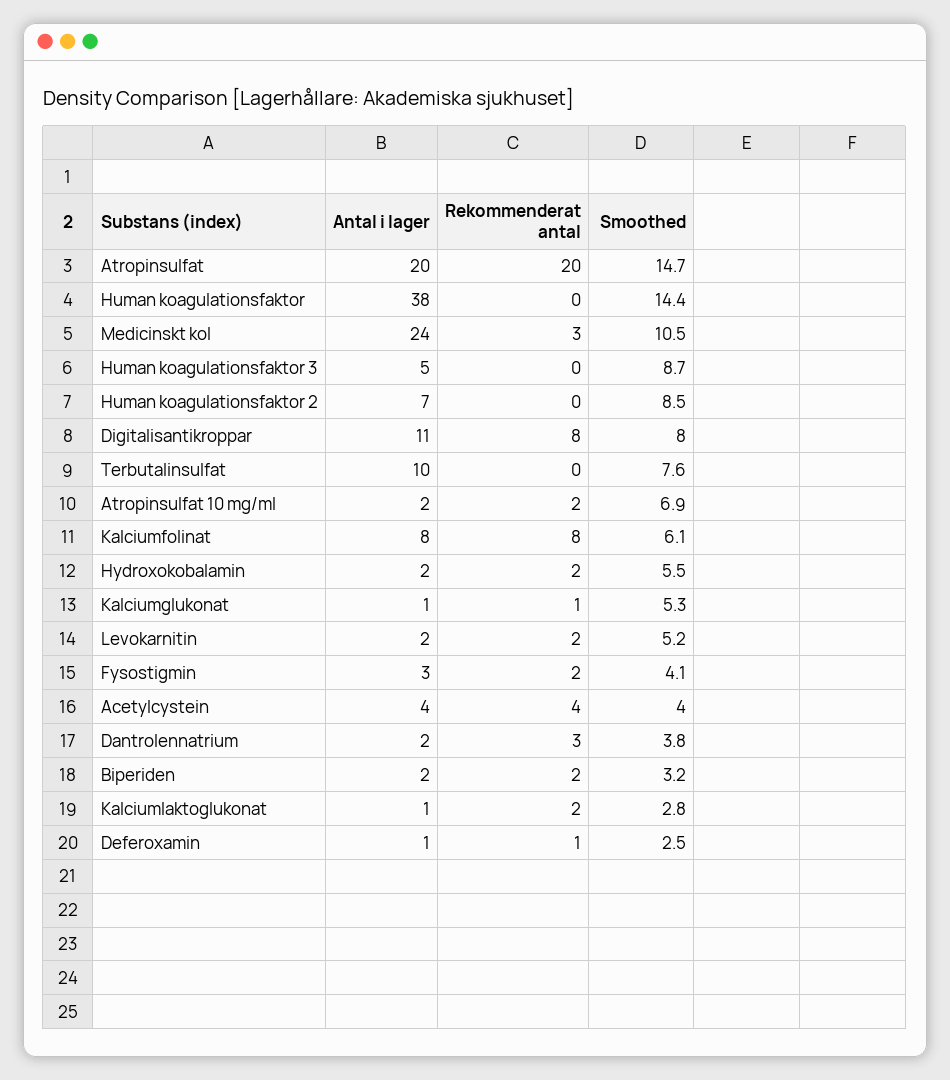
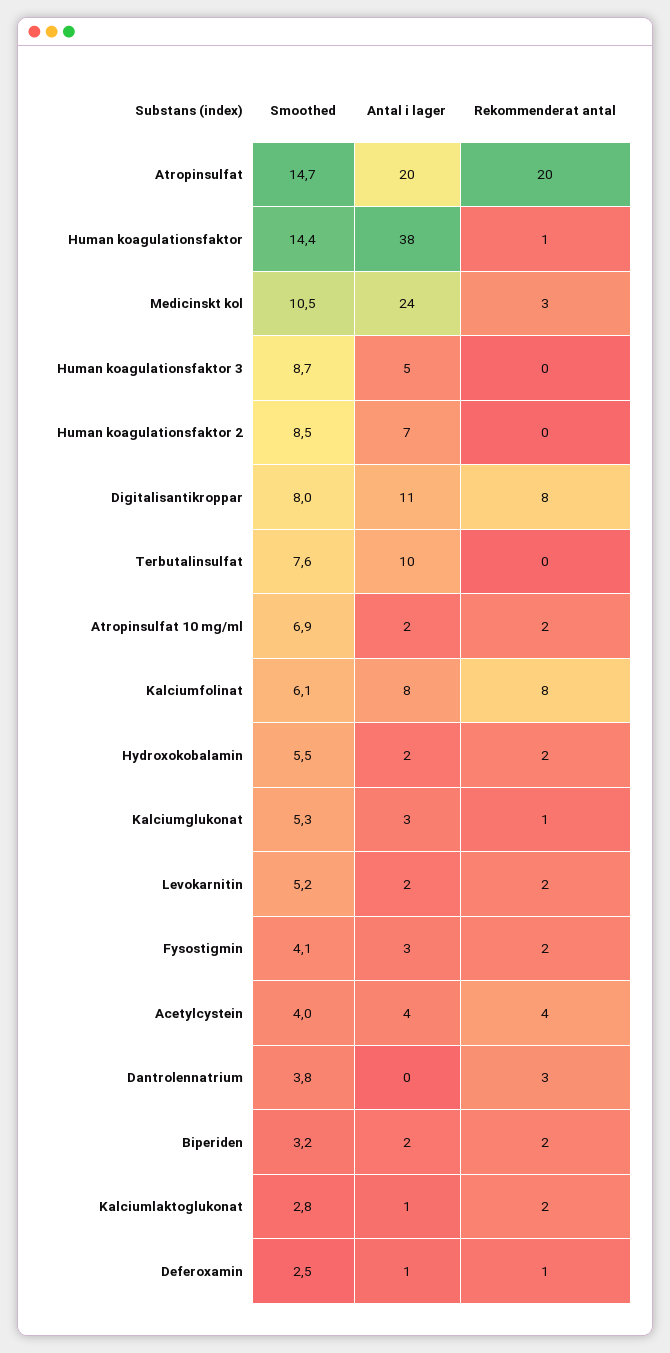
Rekommenderat antal, Human koagulationsfaktor: 0 -> 1
Antal i lager, Kalciumglukonat: 1 -> 3
Antal i lager, Dantrolennatrium: 2 -> 0

